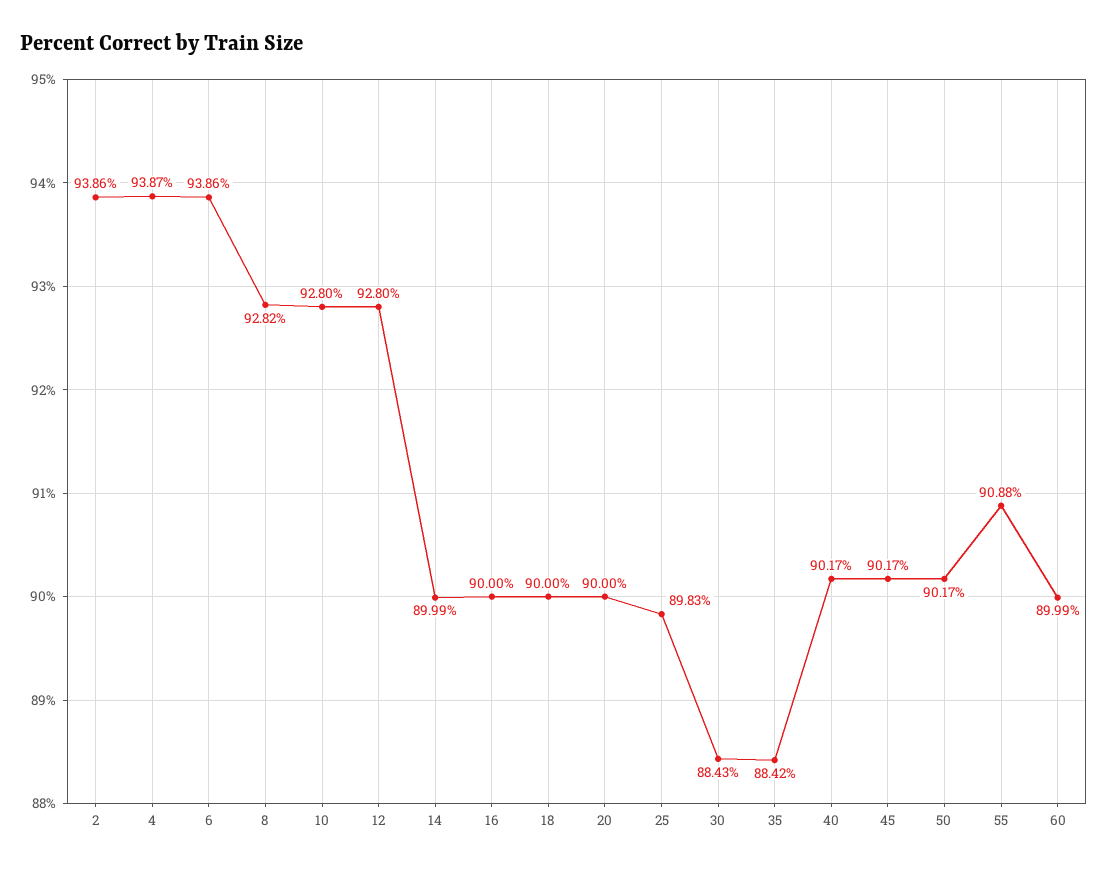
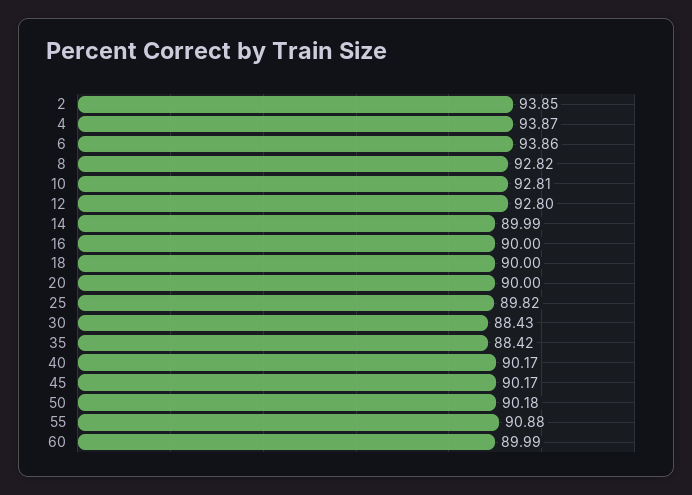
2: 93.86 -> 93.85
10: 92.8 -> 92.81
25: 89.83 -> 89.82
50: 90.17 -> 90.18

